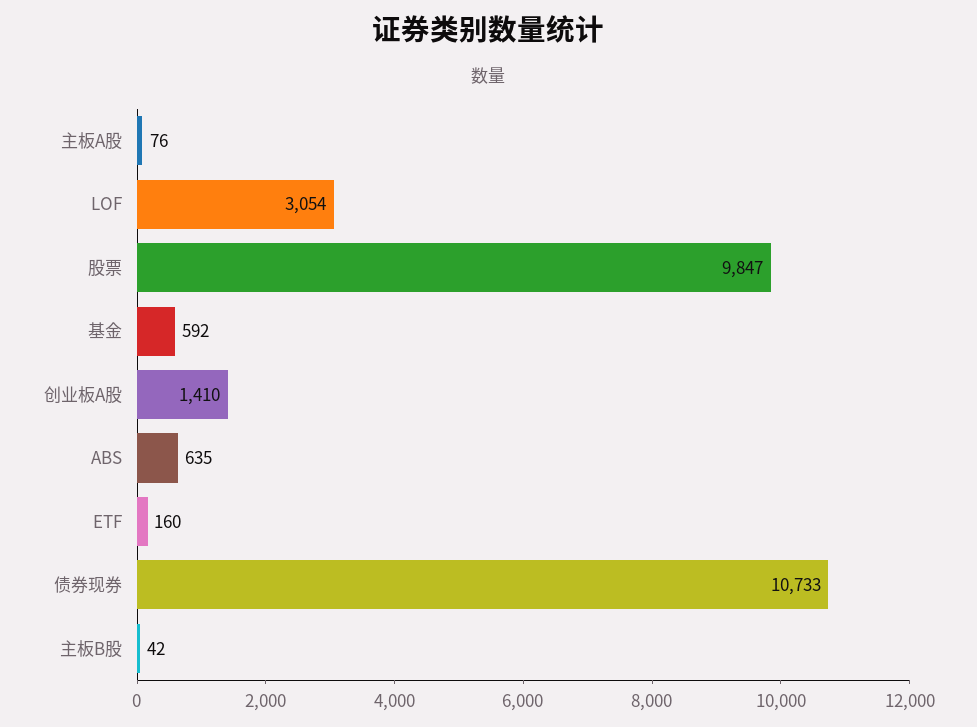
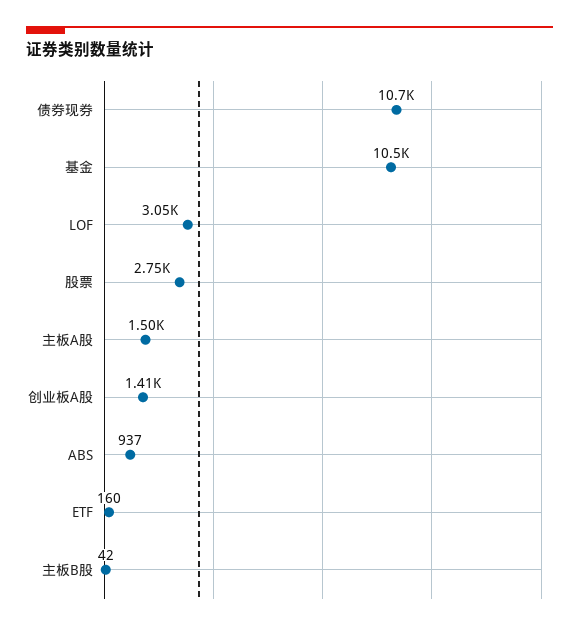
主板A股: 76 -> 1500
股票: 9847 -> 2750
基金: 592 -> 10500
ABS: 635 -> 937

